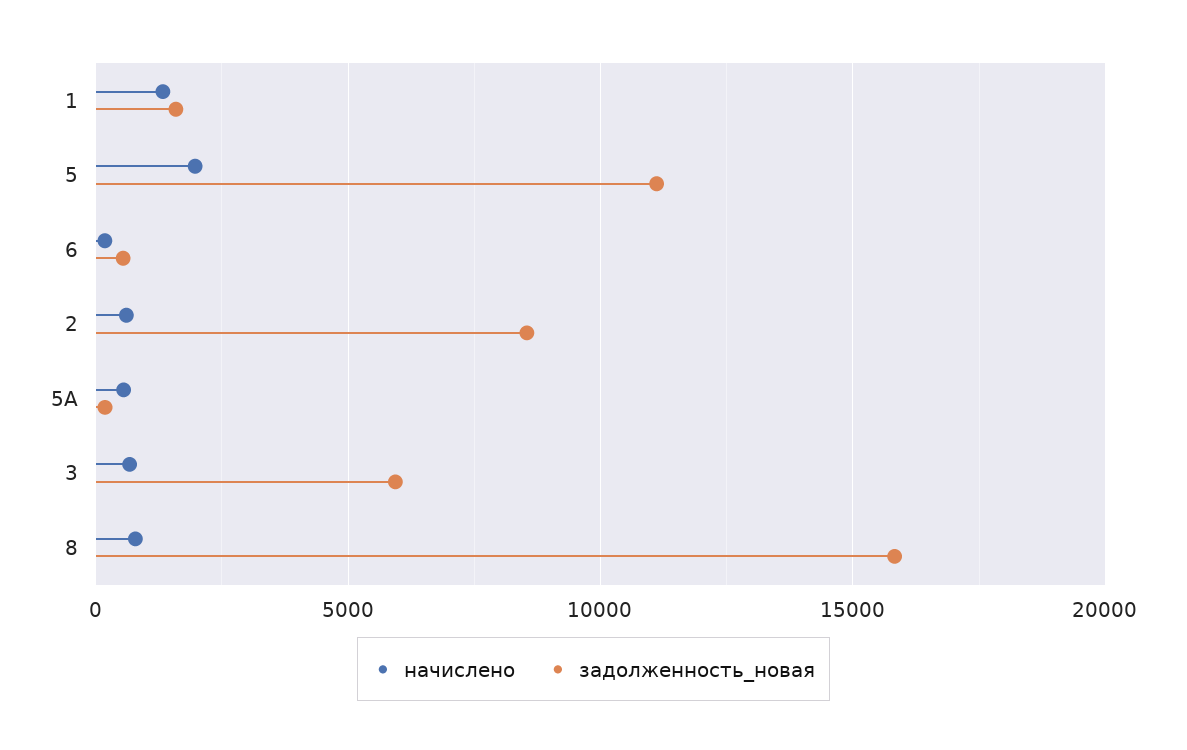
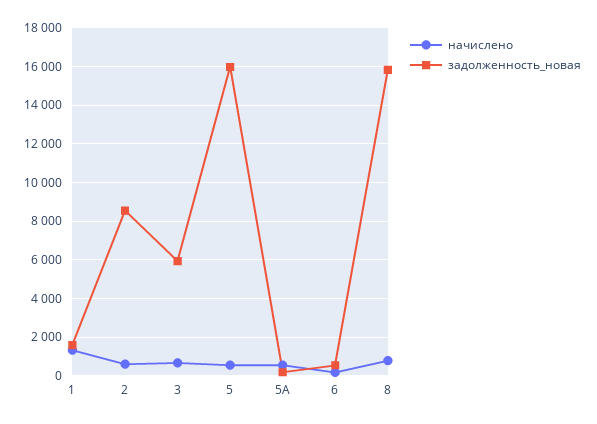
начислено, 5: 2000 -> 500
задолженность_новая, 5: 11000 -> 16000

